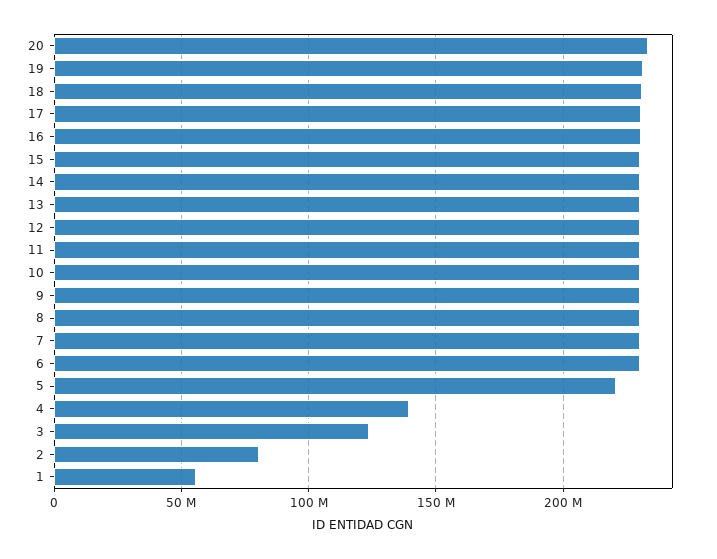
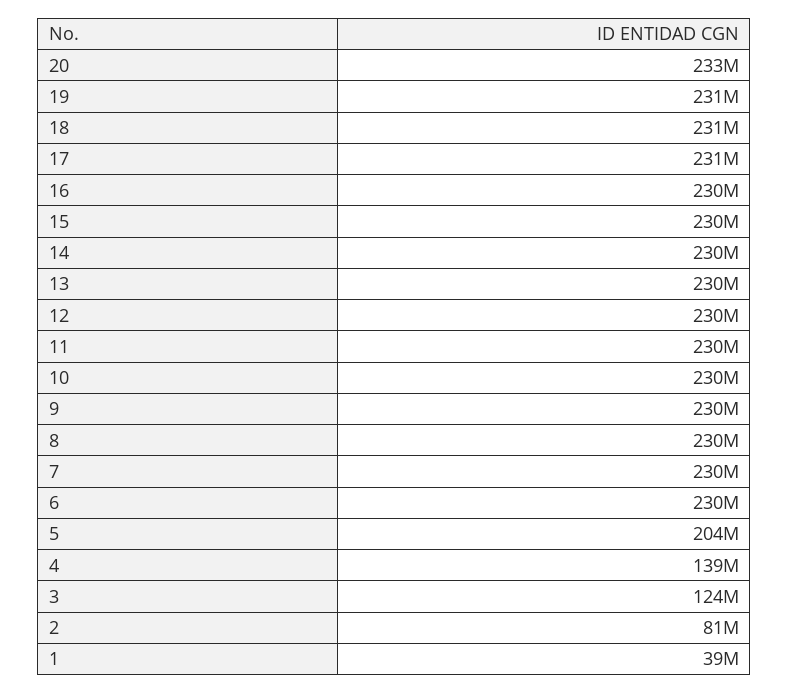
5: 220000000 -> 204000000
1: 55000000 -> 39000000

